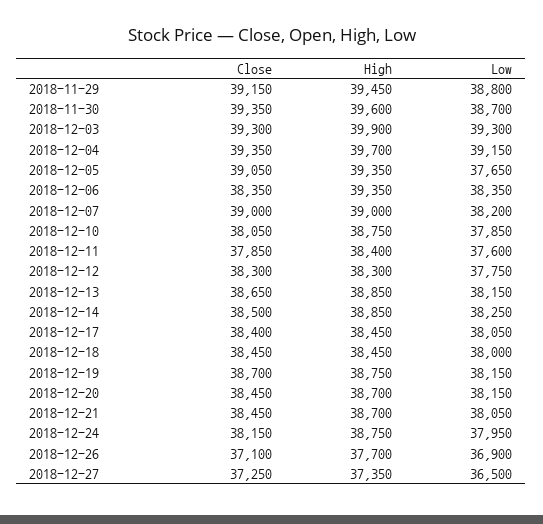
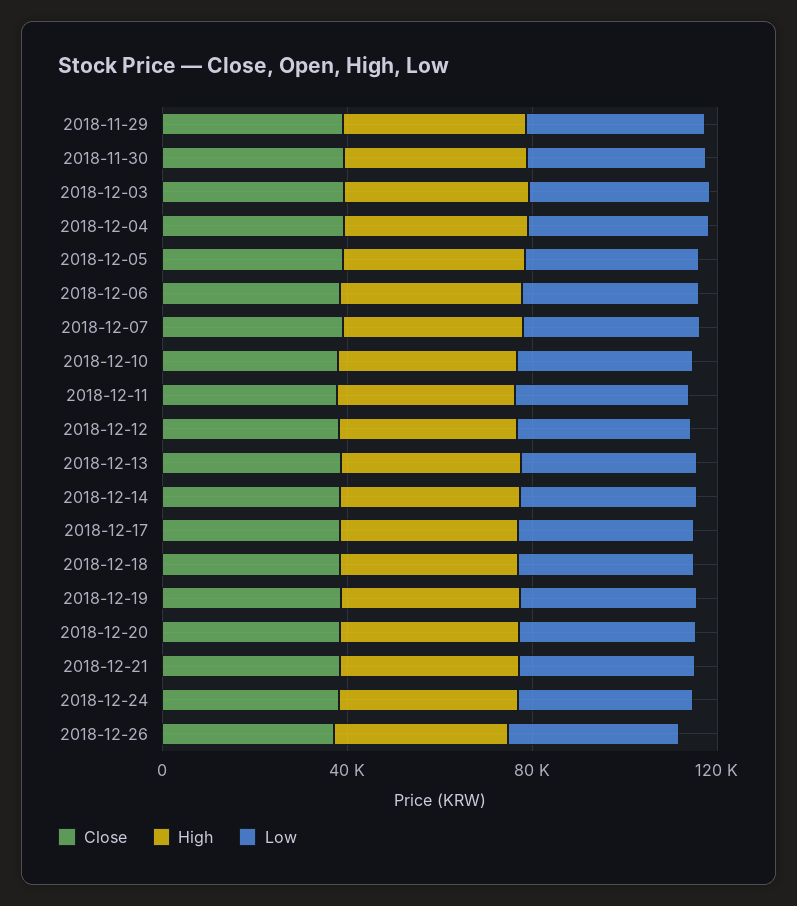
Close, 2018-12-27: 37250 -> none
High, 2018-12-27: 37350 -> none
Low, 2018-12-27: 36500 -> none

